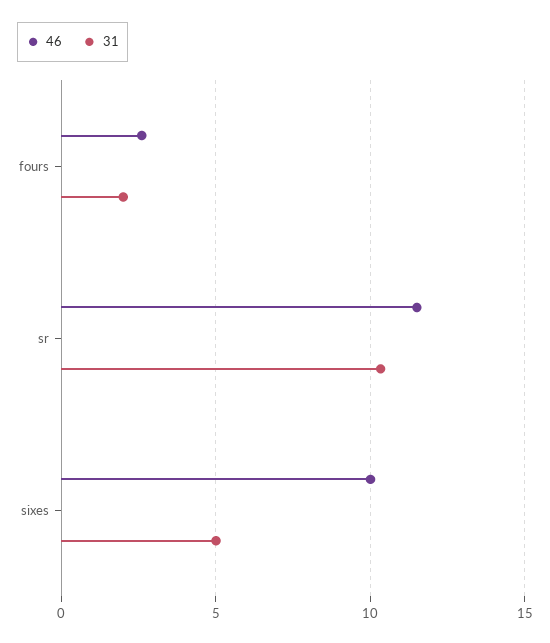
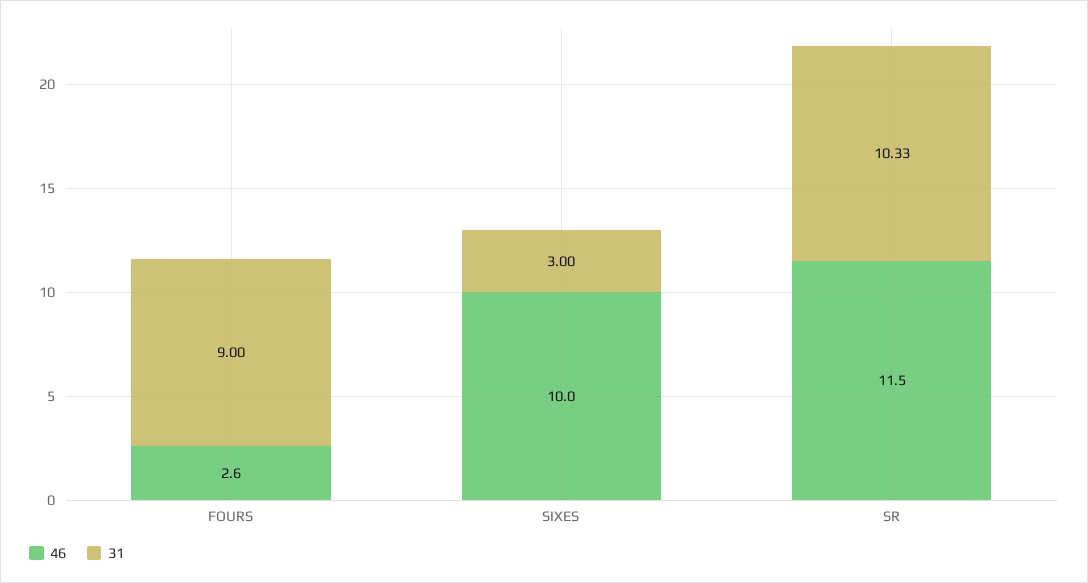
31, fours: 2 -> 9
31, sixes: 5 -> 3

